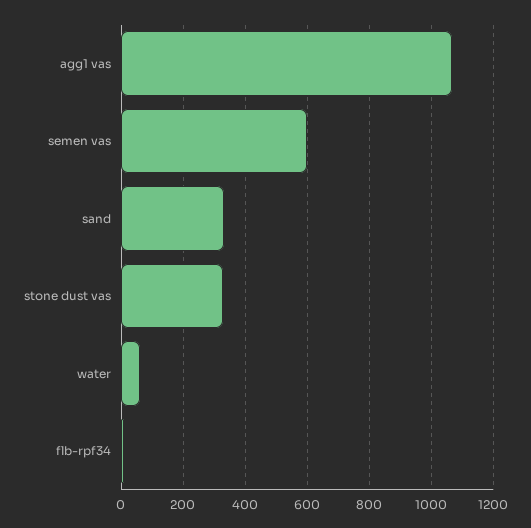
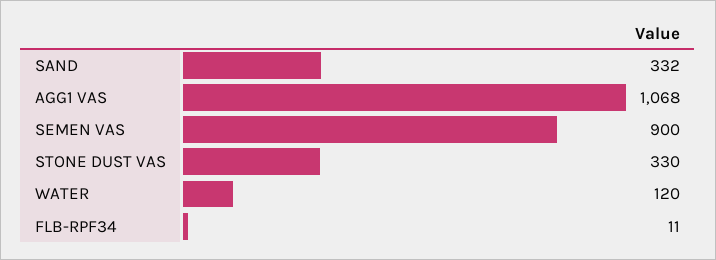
semen vas: 600 -> 900
water: 60 -> 120

